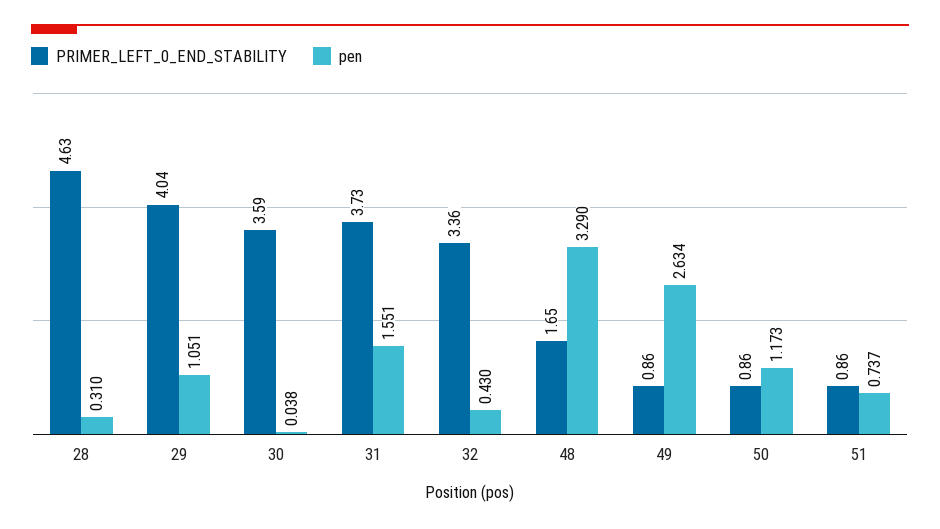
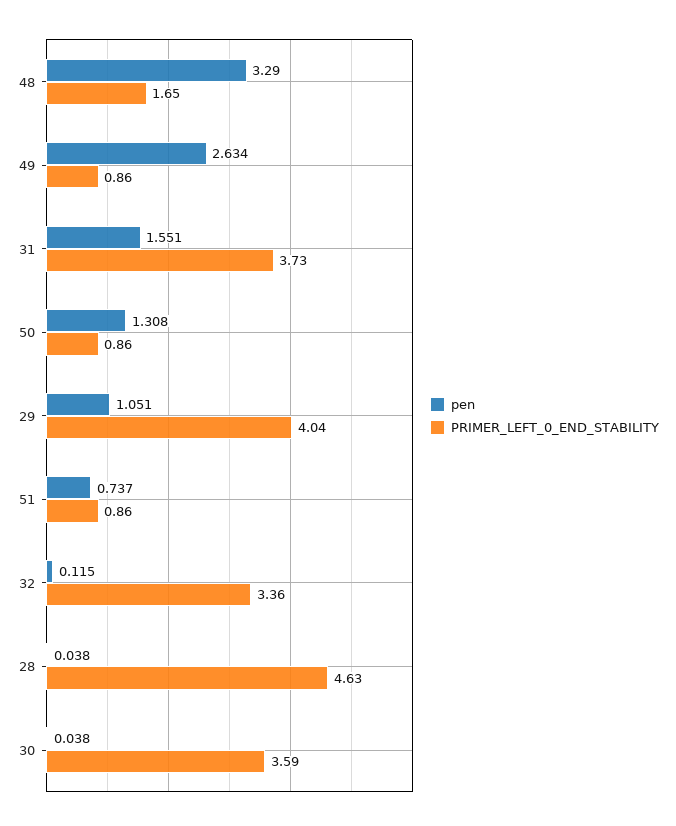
pen, 28: 0.31 -> 0.038
pen, 32: 0.43 -> 0.115
pen, 50: 1.173 -> 1.308

